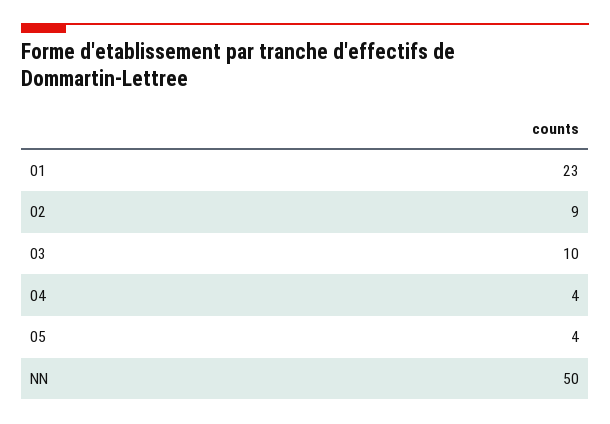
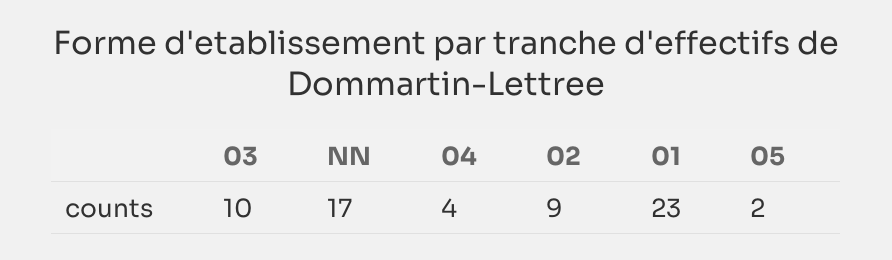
05: 4 -> 2
NN: 50 -> 17

